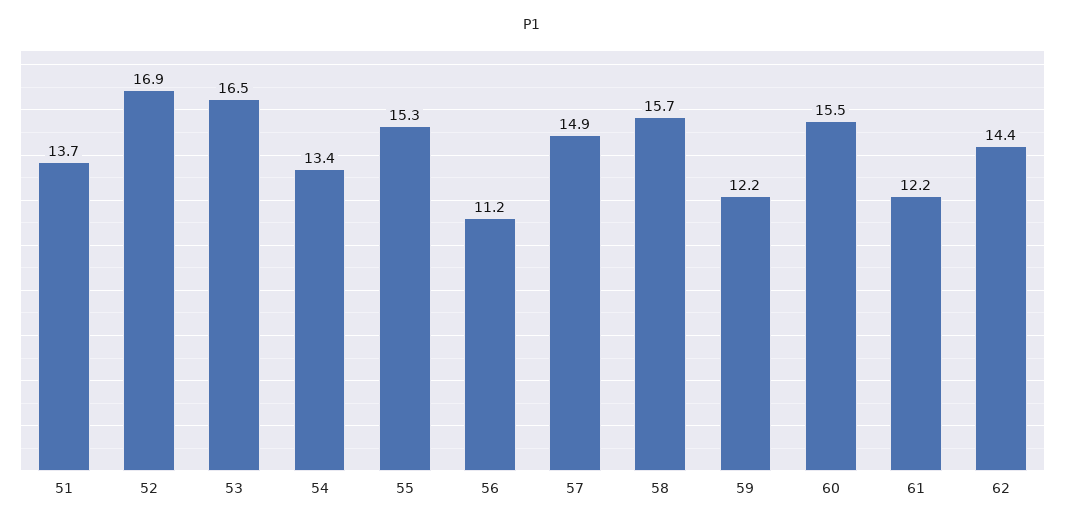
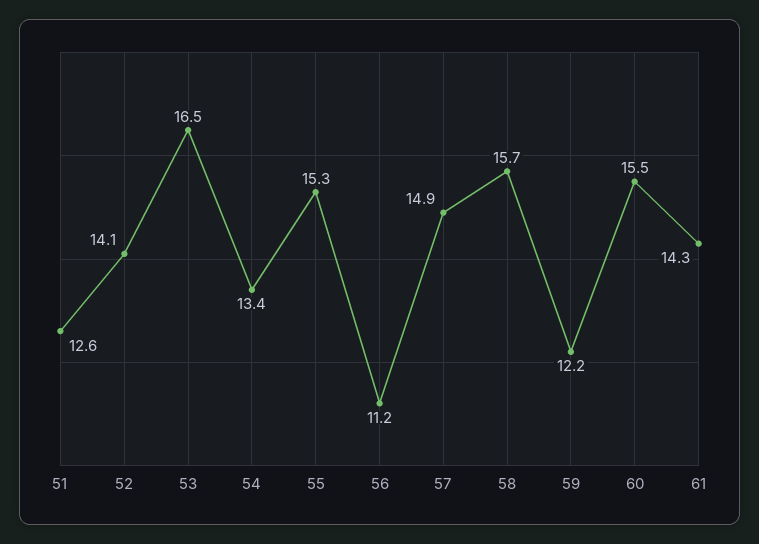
51: 13.7 -> 12.6
52: 16.9 -> 14.1
61: 12.2 -> 14.3
62: 14.4 -> none

